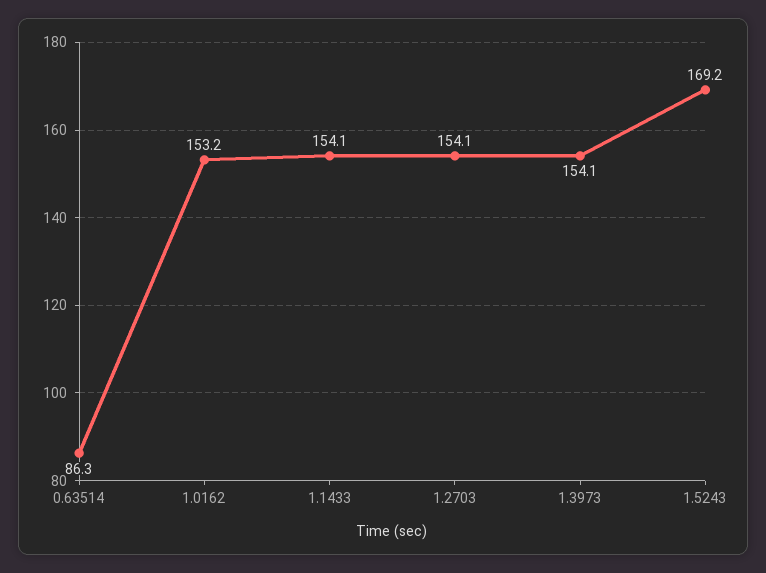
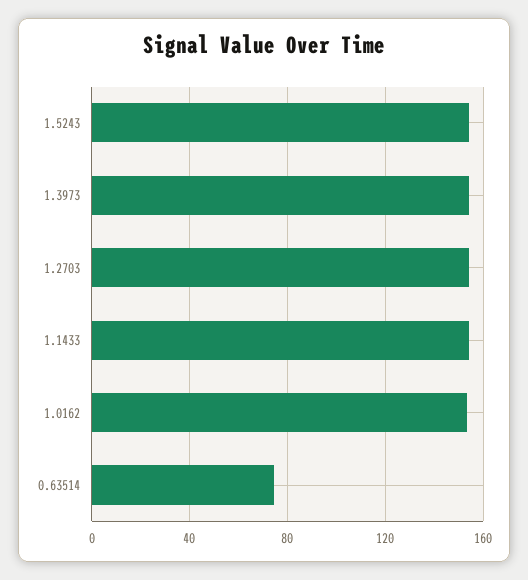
0.63514: 86.3 -> 75
1.5243: 169.2 -> 155

